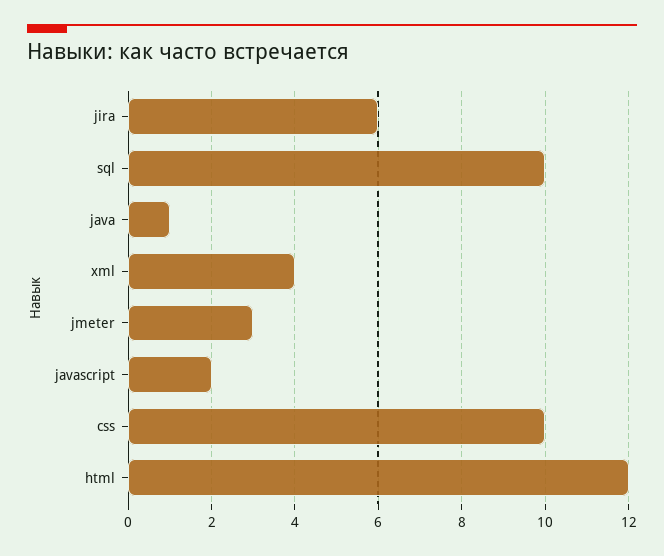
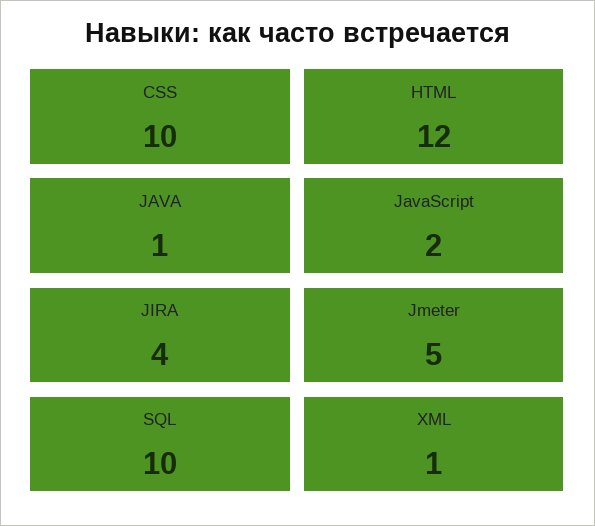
jira: 6 -> 4
xml: 4 -> 1
jmeter: 3 -> 5

